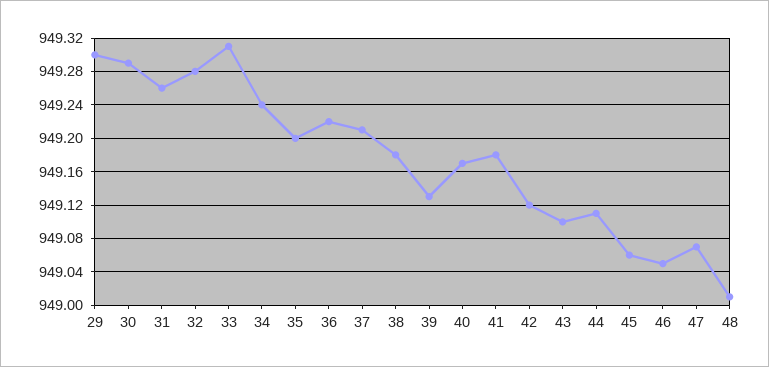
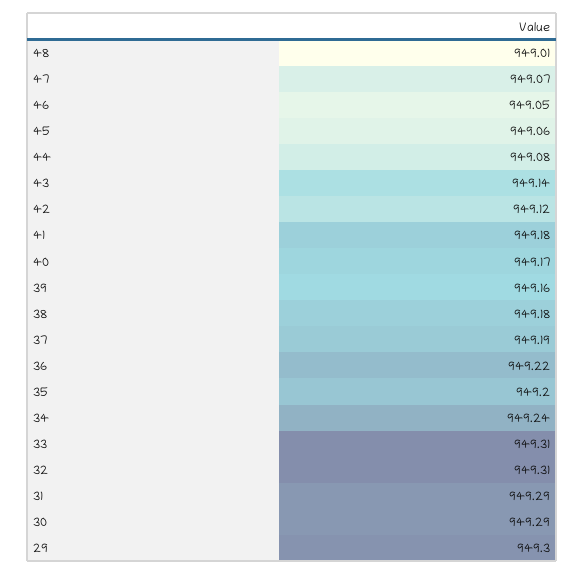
31: 949.26 -> 949.29
32: 949.28 -> 949.31
37: 949.21 -> 949.19
39: 949.13 -> 949.16
43: 949.1 -> 949.14
44: 949.11 -> 949.08

